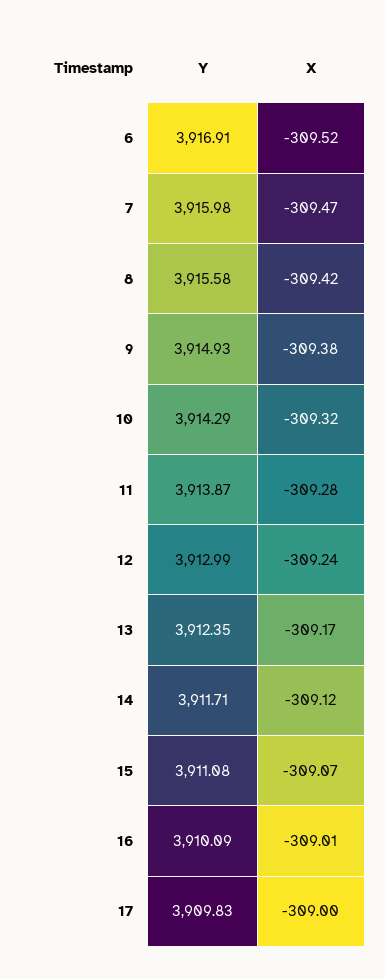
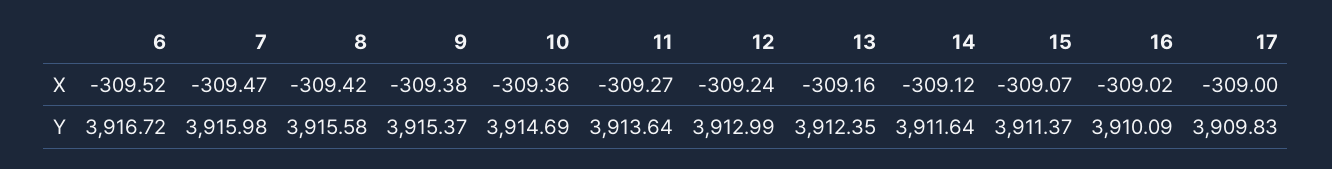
Y, 6: 3916.91 -> 3916.72
Y, 9: 3914.93 -> 3915.37
Y, 10: 3914.29 -> 3914.69
X, 10: -309.32 -> -309.36
Y, 11: 3913.87 -> 3913.64
X, 11: -309.28 -> -309.27
X, 13: -309.17 -> -309.16
Y, 14: 3911.71 -> 3911.64
Y, 15: 3911.08 -> 3911.37
X, 16: -309.01 -> -309.02

